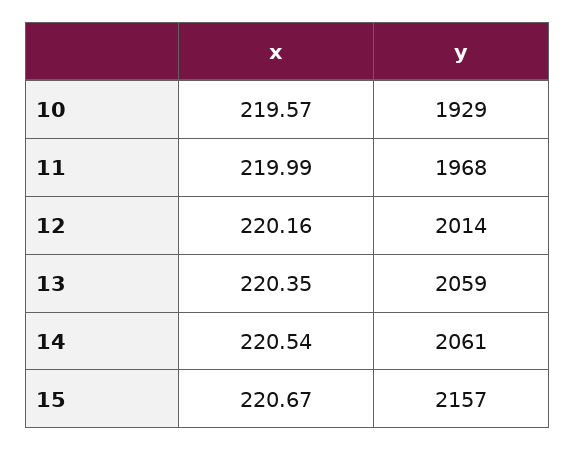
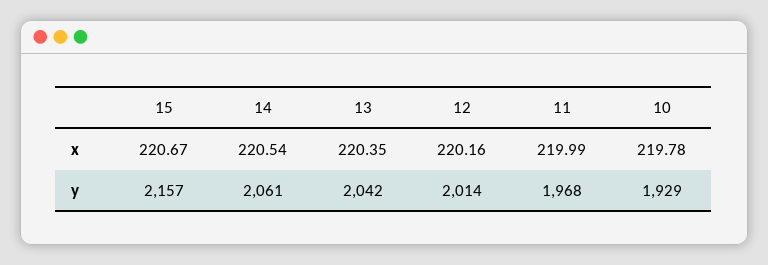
x, 10: 219.57 -> 219.78
y, 13: 2059 -> 2042

